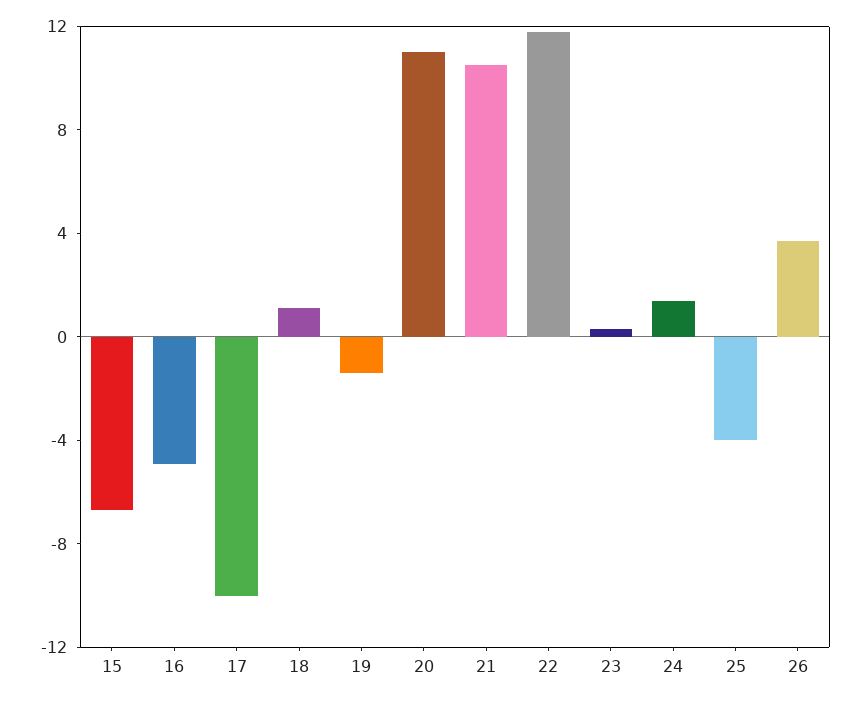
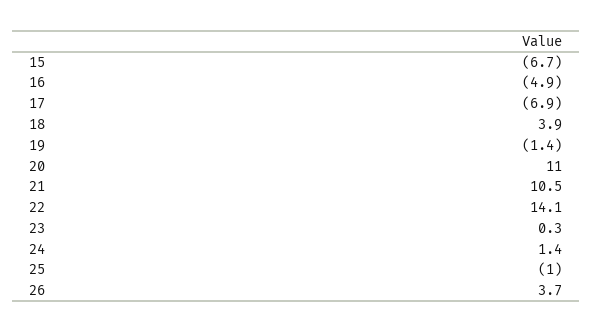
17: -10 -> -6.9
18: 1 -> 3.9
22: 12 -> 14.1
25: -4 -> -1

